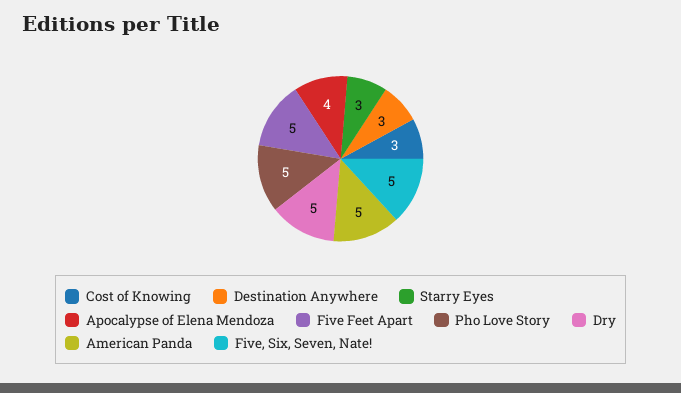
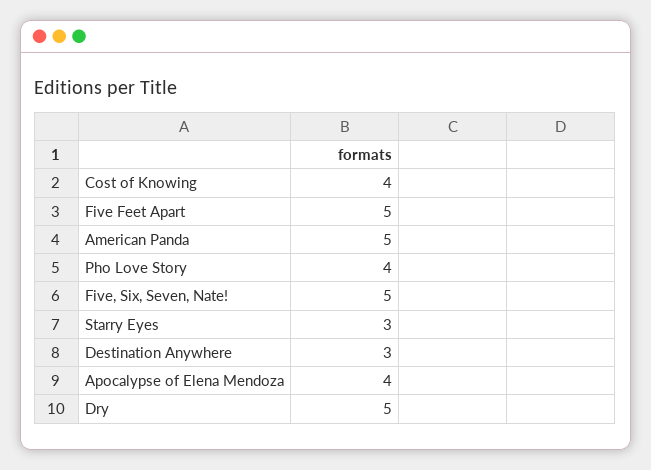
Cost of Knowing: 3 -> 4
Pho Love Story: 5 -> 4

